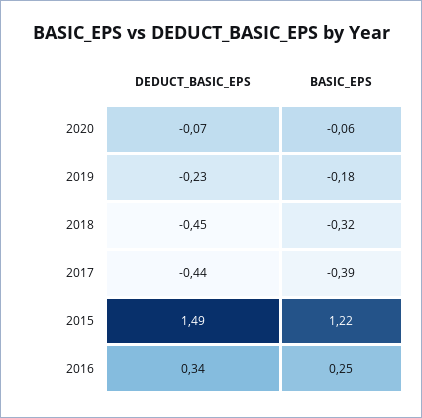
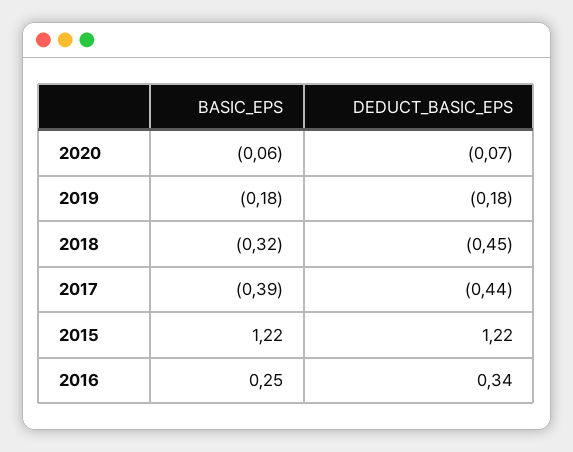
DEDUCT_BASIC_EPS, 2019: -0.23 -> -0.18
DEDUCT_BASIC_EPS, 2015: 1.49 -> 1.22

